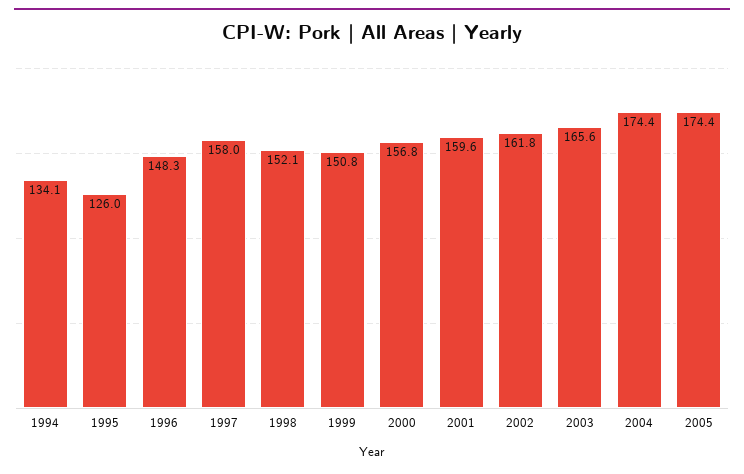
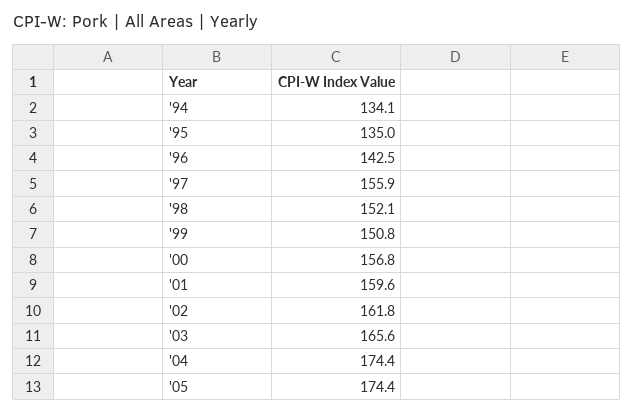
1995: 126 -> 135
1996: 148.3 -> 142.5
1997: 158 -> 155.9

